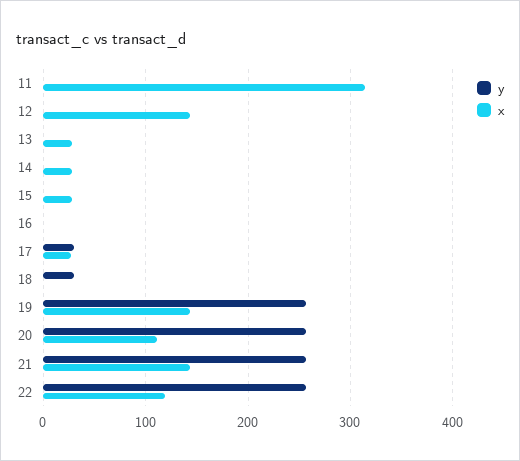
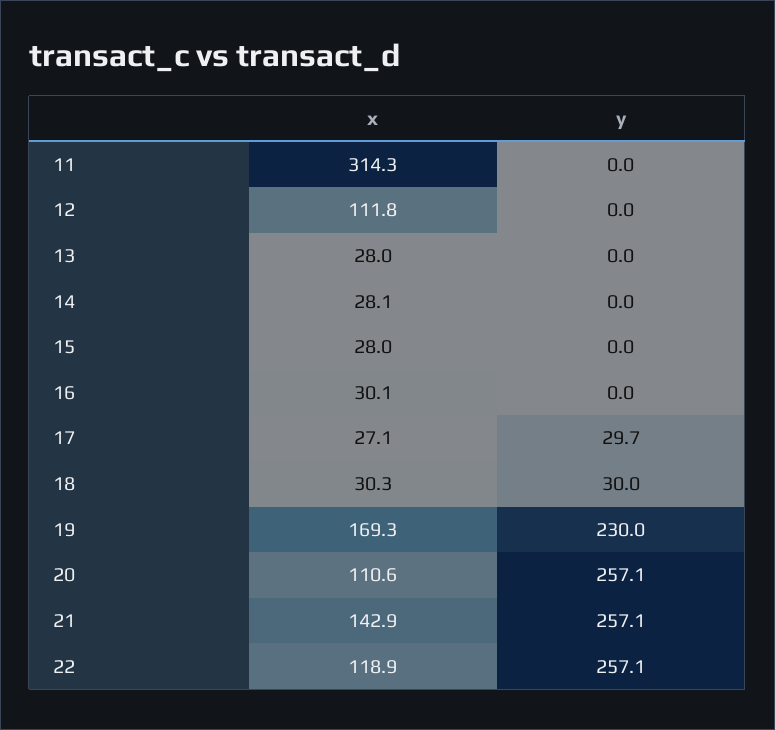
x, 12: 140 -> 111.8
x, 16: 0 -> 30.1
x, 18: 0 -> 30.3
y, 19: 260 -> 230
x, 19: 140 -> 169.3

